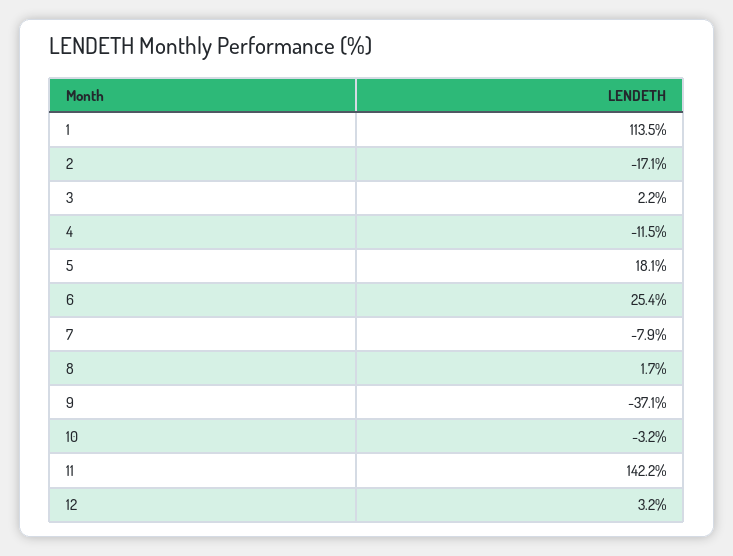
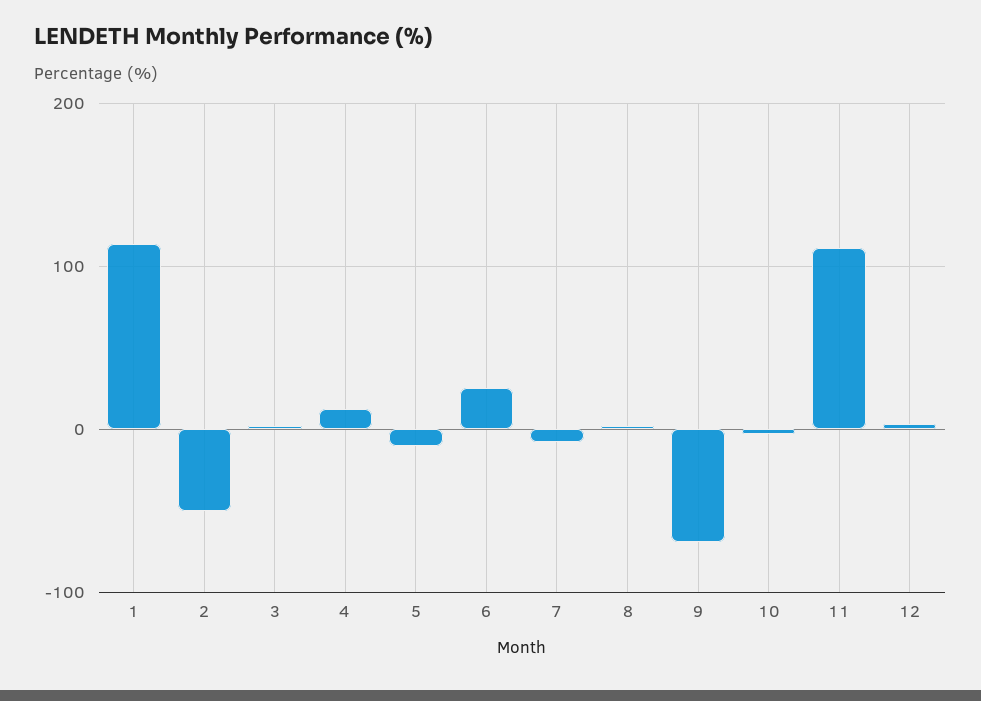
2: -17.1 -> -50
4: -11.5 -> 10
5: 18.1 -> -10
9: -37.1 -> -70
11: 142.2 -> 110

